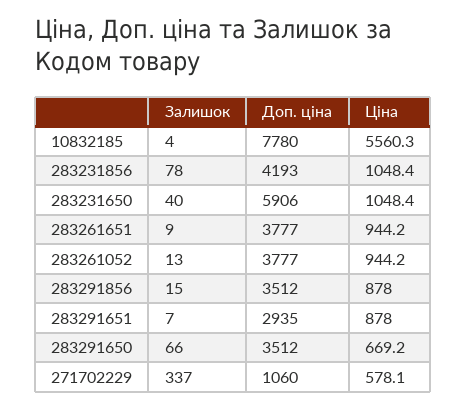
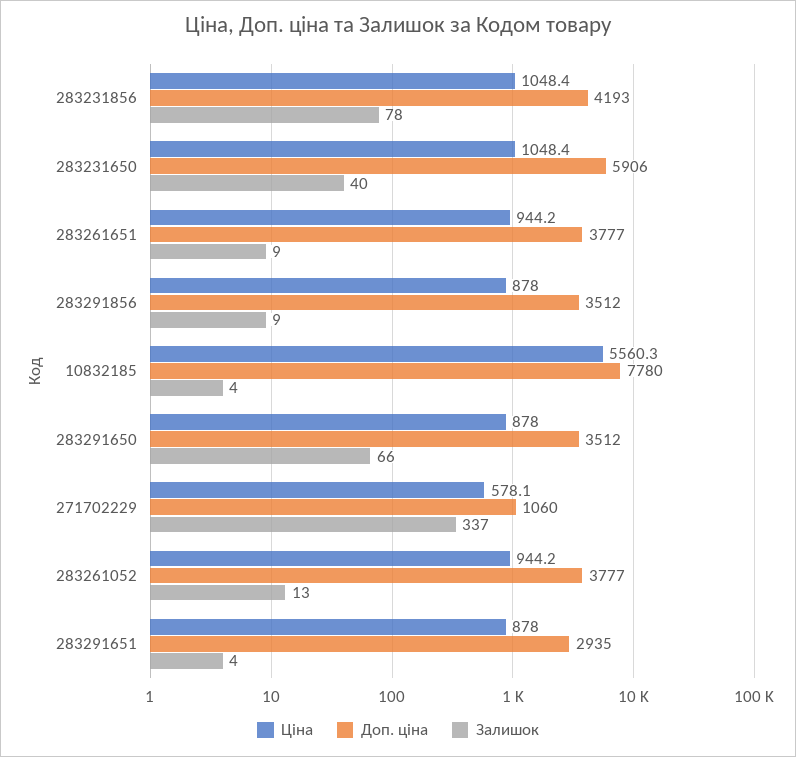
Залишок, 283291856: 15 -> 9
Залишок, 283291651: 7 -> 4
Ціна, 283291650: 669.2 -> 878

